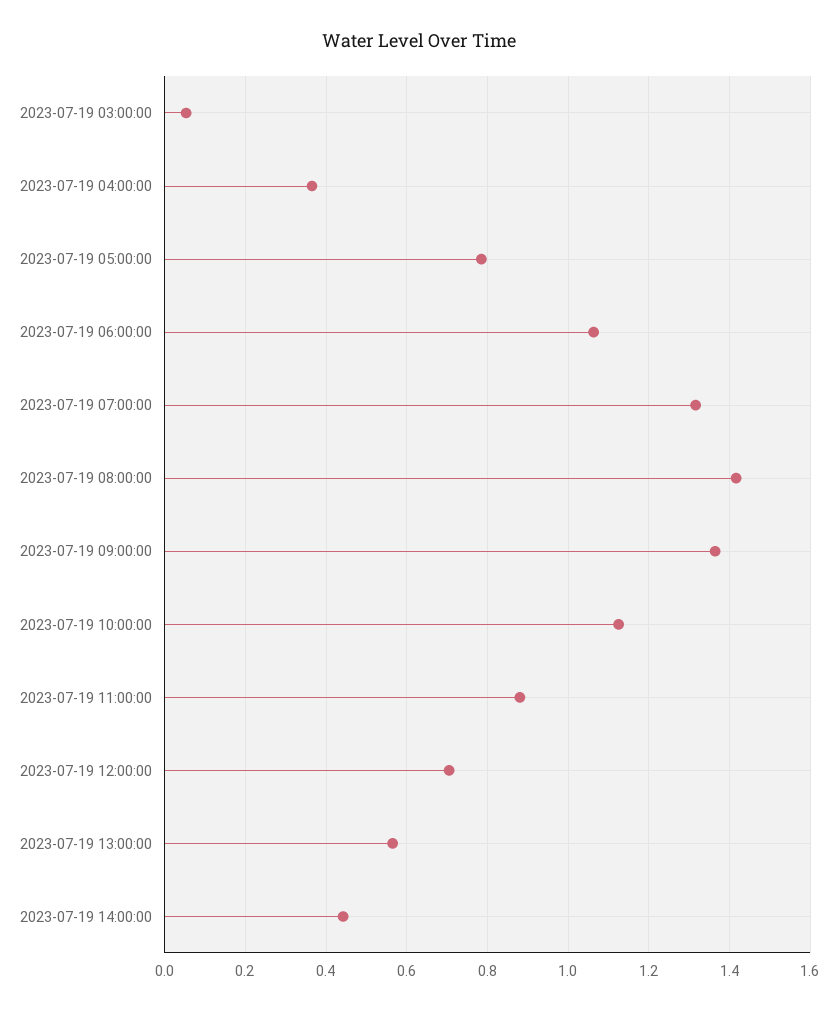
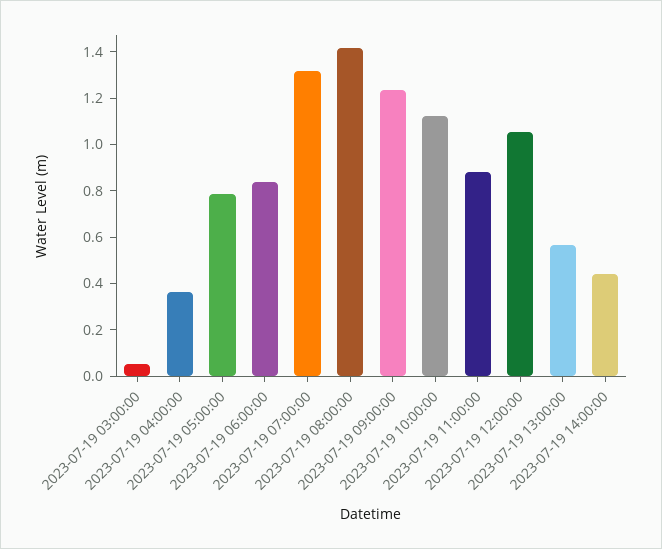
2023-07-19 06:00:00: 1.06 -> 0.85
2023-07-19 09:00:00: 1.36 -> 1.25
2023-07-19 12:00:00: 0.7 -> 1.05

